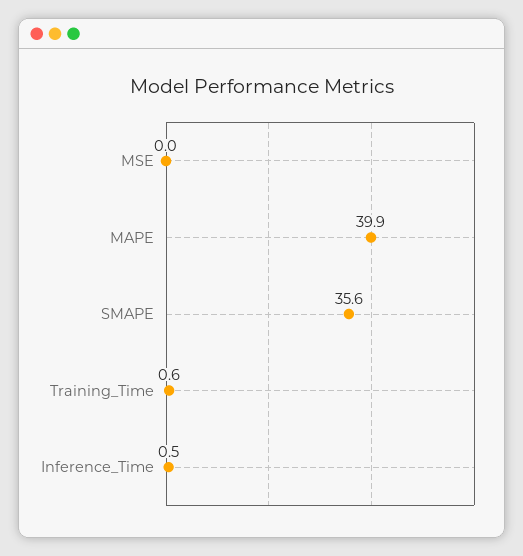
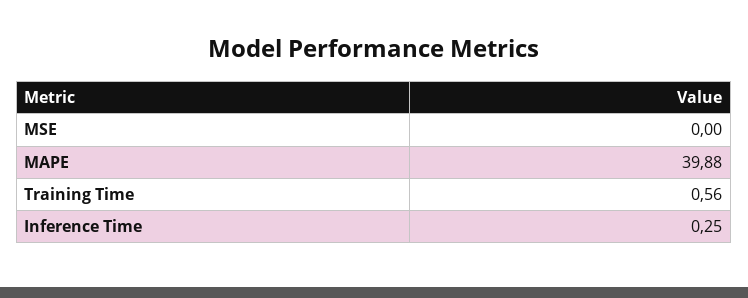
SMAPE: 35.6 -> none
Inference_Time: 0.5 -> 0.25

